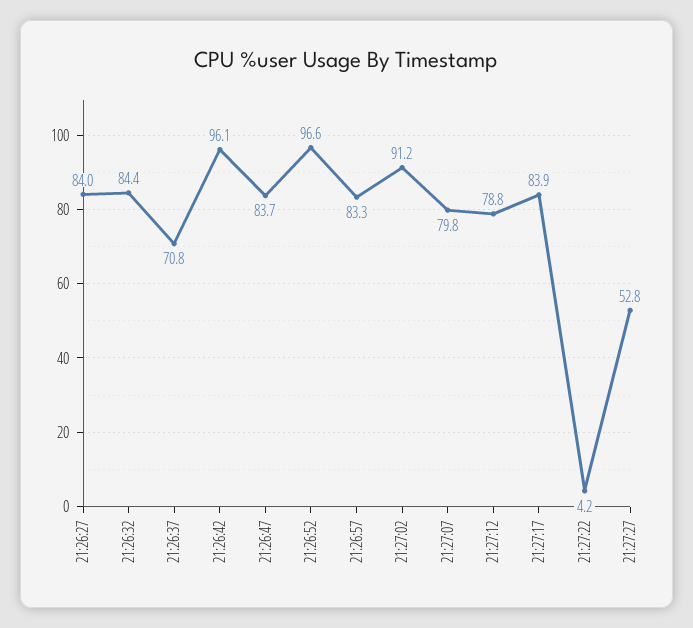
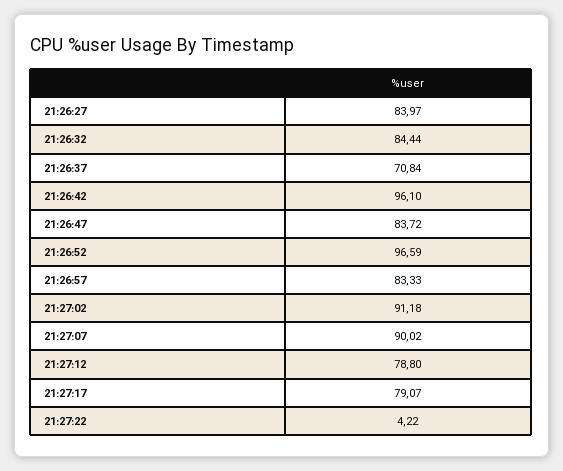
21:27:07: 79.8 -> 90.02
21:27:17: 83.9 -> 79.07
21:27:27: 52.8 -> none

